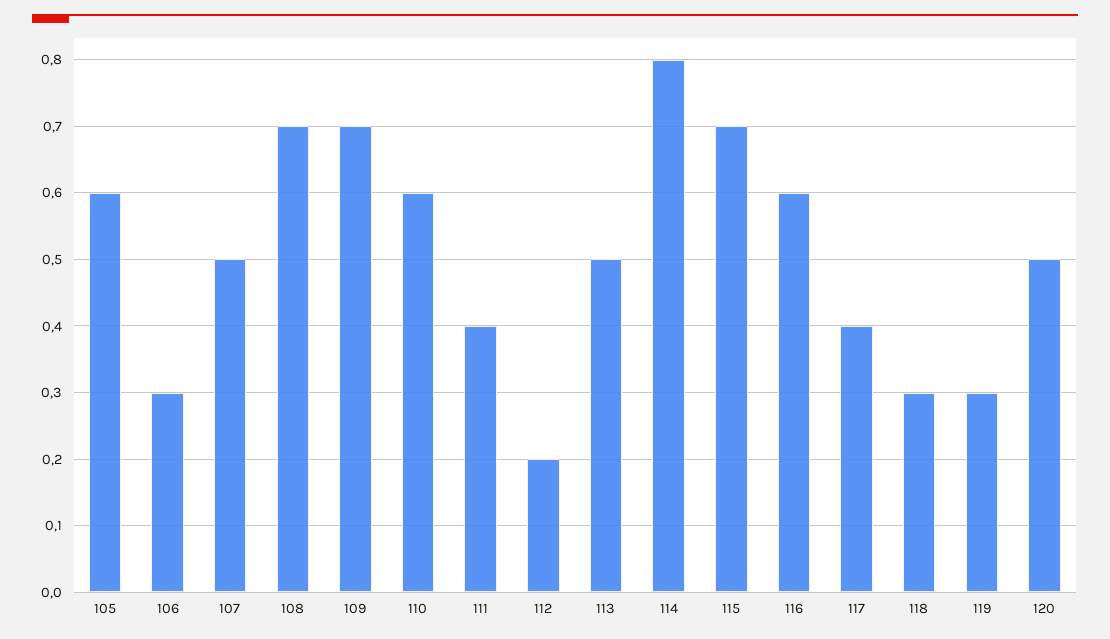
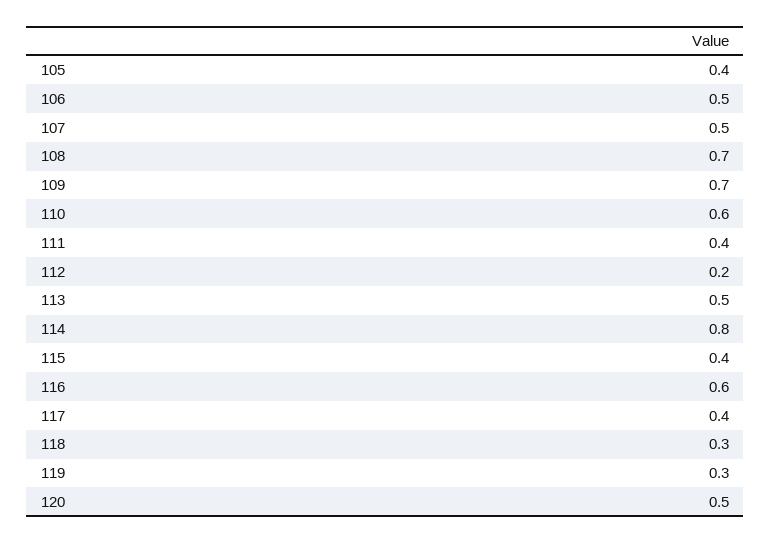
105: 0.6 -> 0.4
106: 0.3 -> 0.5
115: 0.7 -> 0.4

